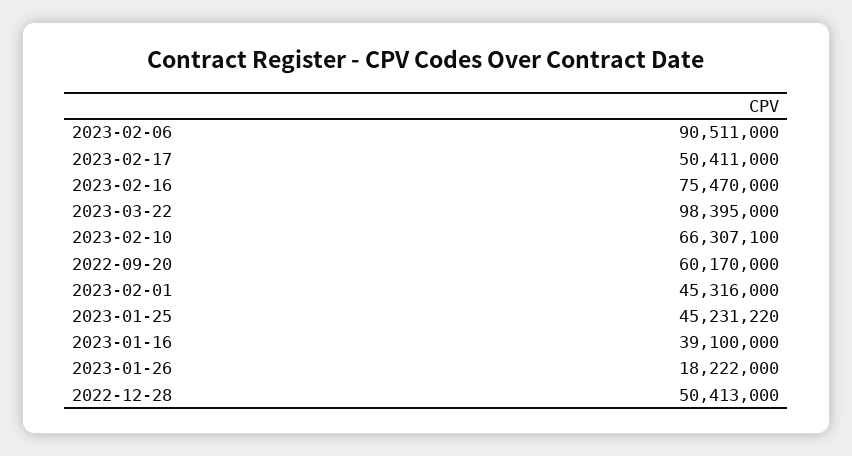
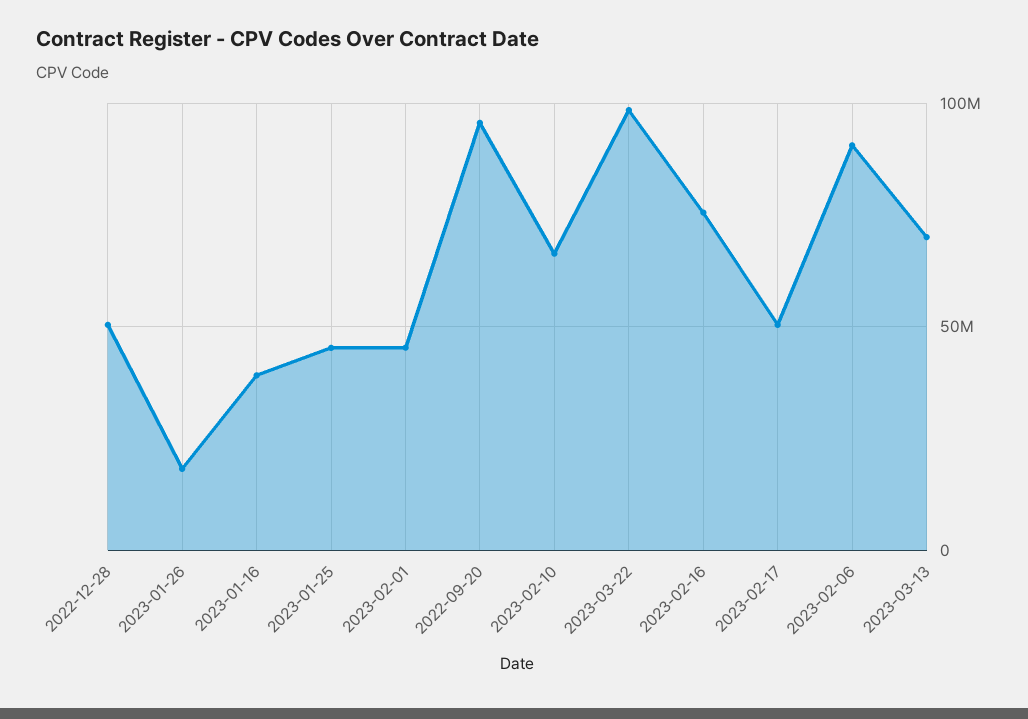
2022-09-20: 60170000 -> 95000000
2023-03-13: none -> 70000000

